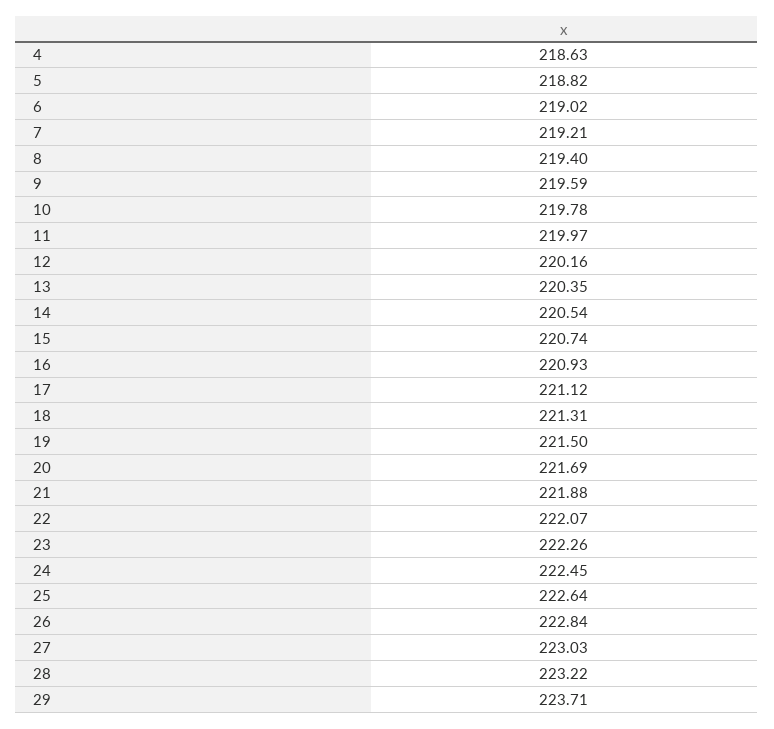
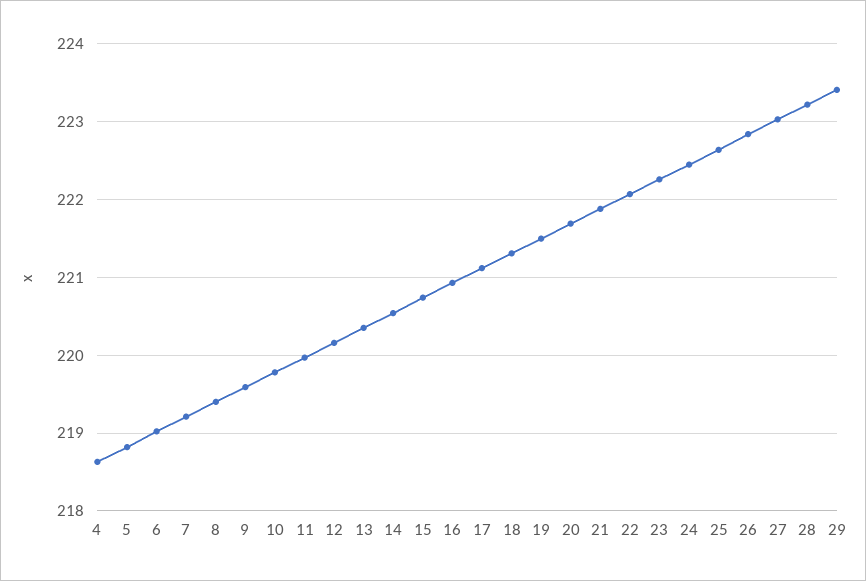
29: 223.71 -> 223.4

